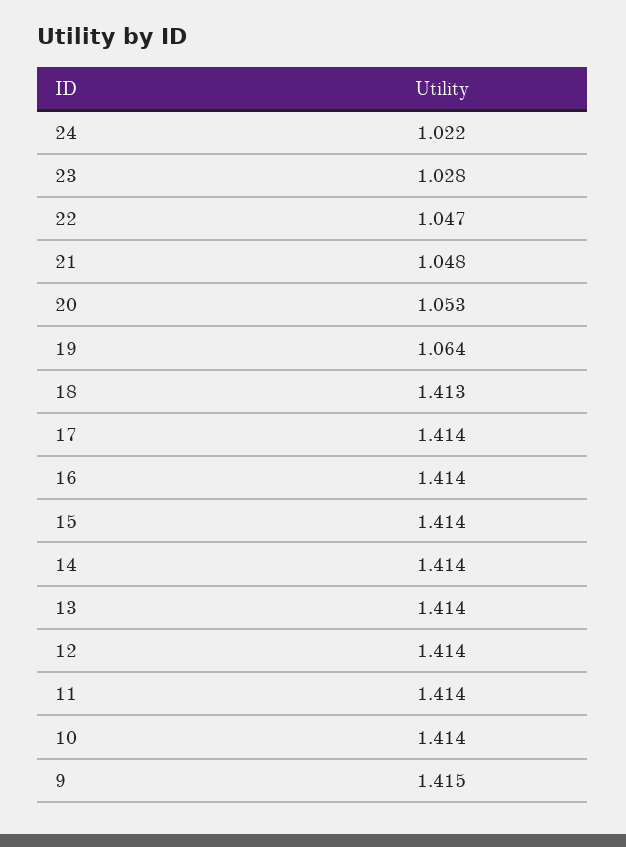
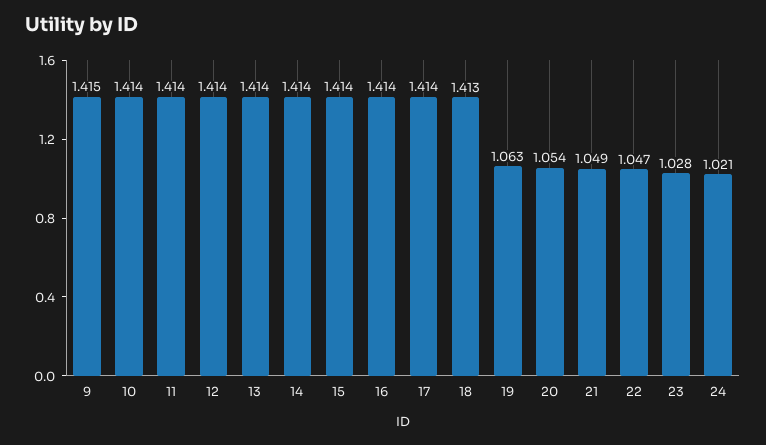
24: 1.022 -> 1.021
21: 1.048 -> 1.049
20: 1.053 -> 1.054
19: 1.064 -> 1.063

